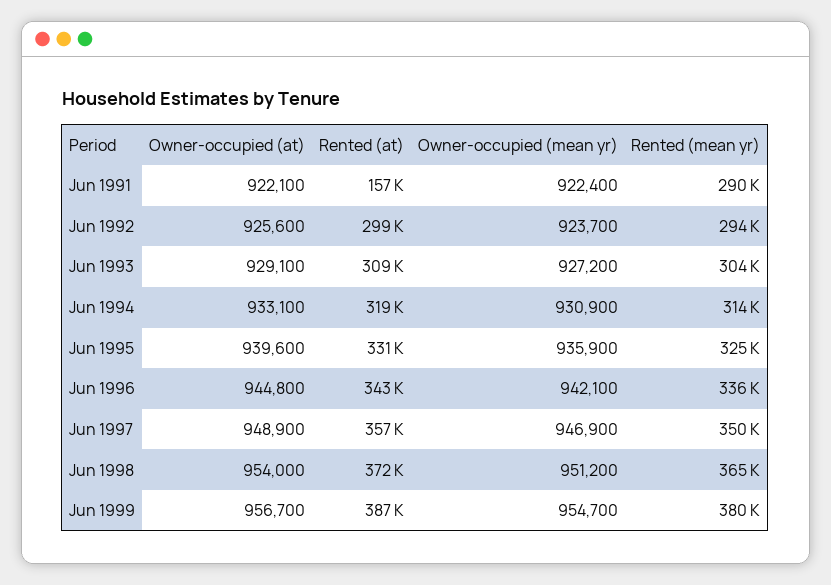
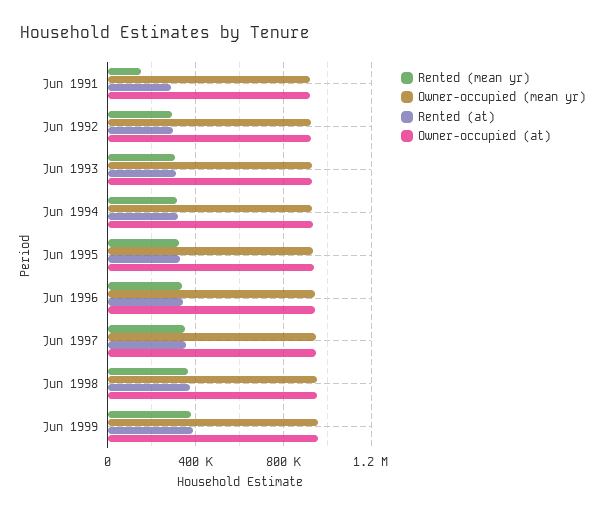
Rented (at), Jun 1991: 157000 -> 300000
Rented (mean yr), Jun 1991: 290000 -> 150000

